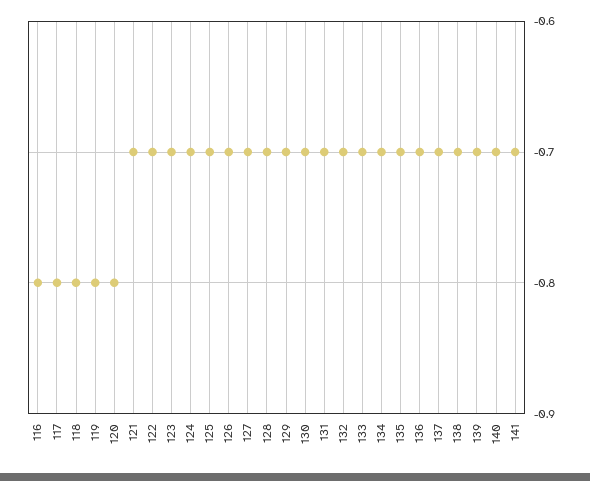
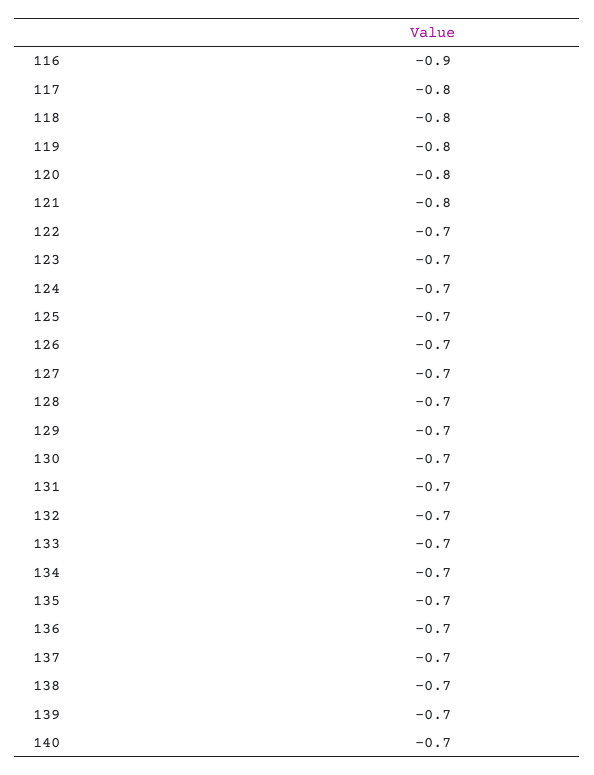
116: -0.8 -> -0.9
121: -0.7 -> -0.8
141: -0.7 -> none

